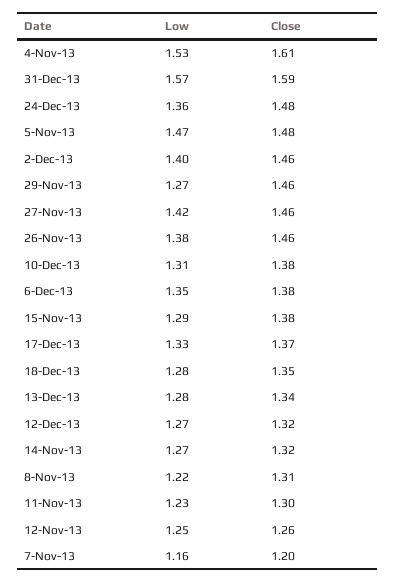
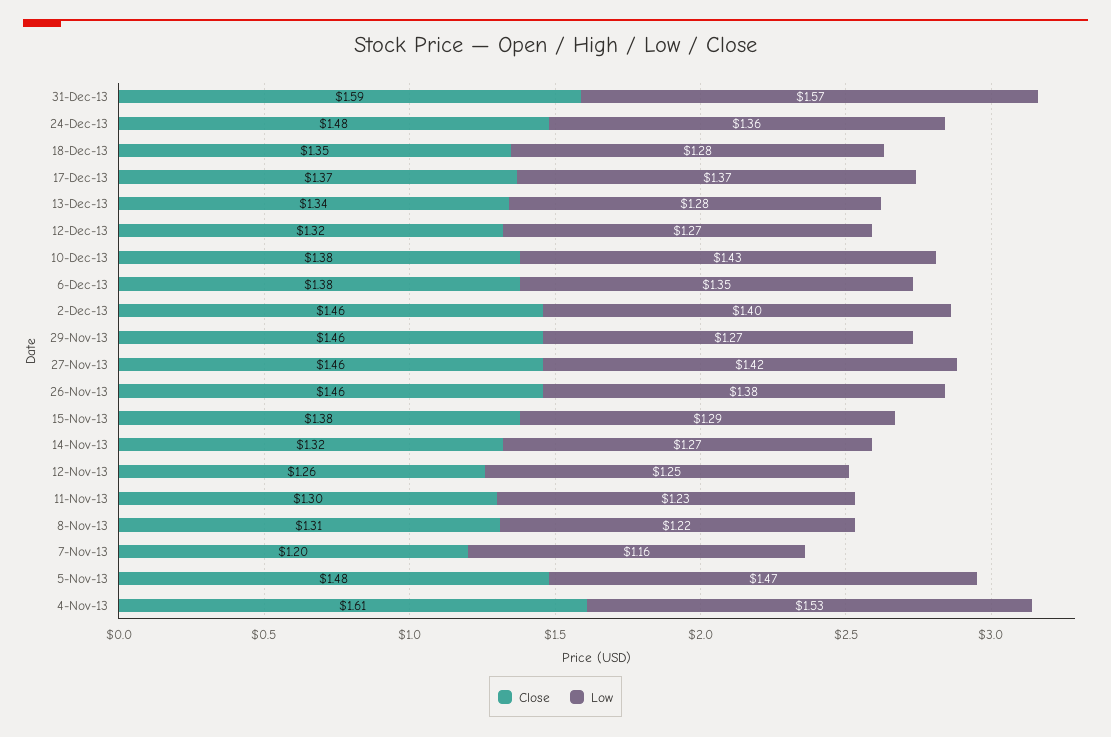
Low, 10-Dec-13: 1.31 -> 1.43
Low, 17-Dec-13: 1.33 -> 1.37

